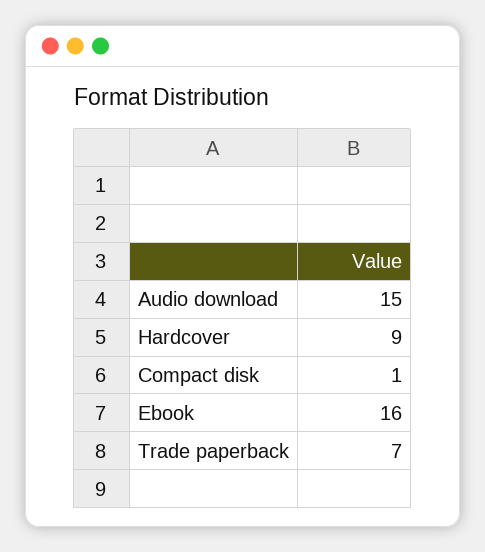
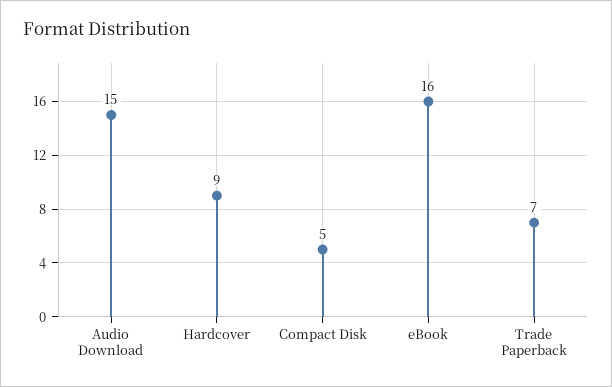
Compact disk: 1 -> 5

